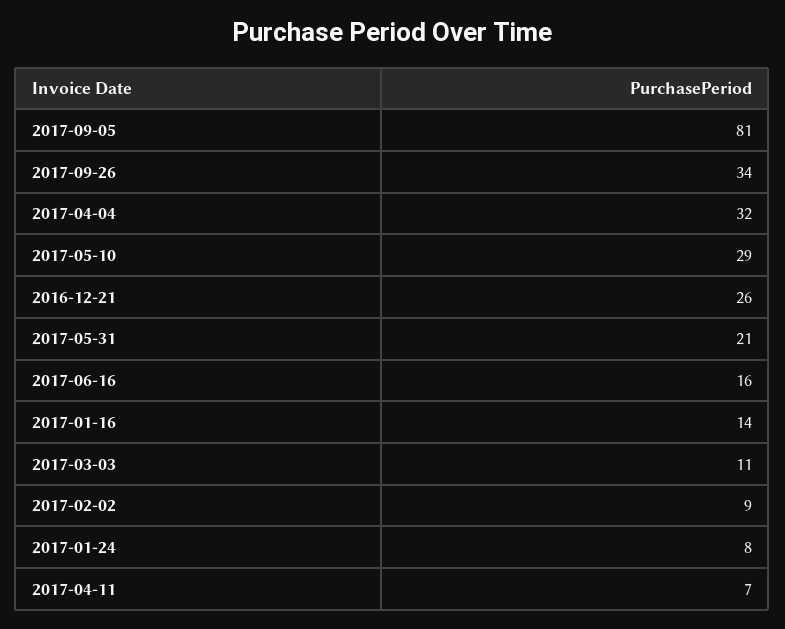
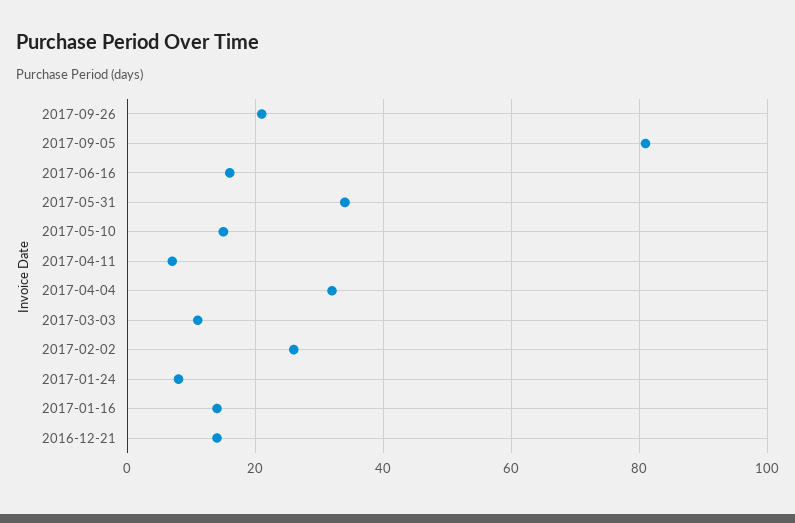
2017-09-26: 34 -> 20
2017-05-10: 29 -> 15
2016-12-21: 26 -> 15
2017-05-31: 21 -> 35
2017-02-02: 9 -> 25

